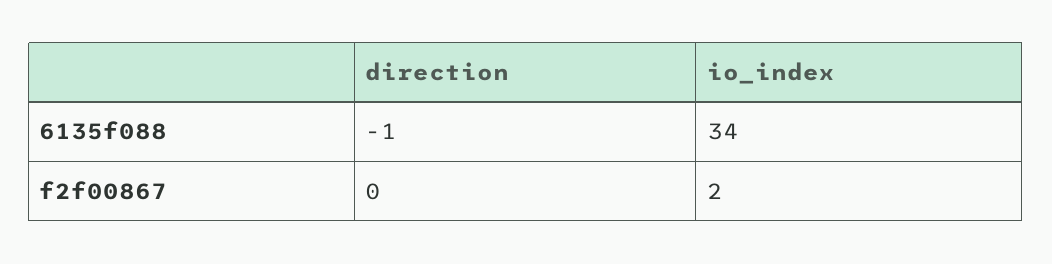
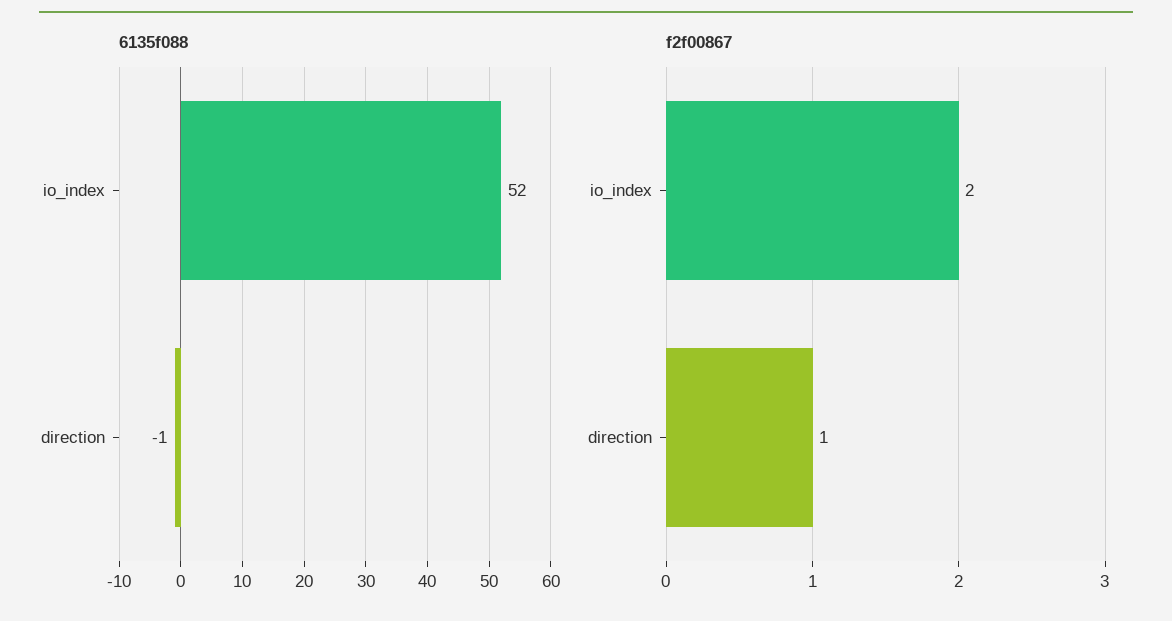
6135f088, io_index: 34 -> 52
f2f00867, direction: 0 -> 1

